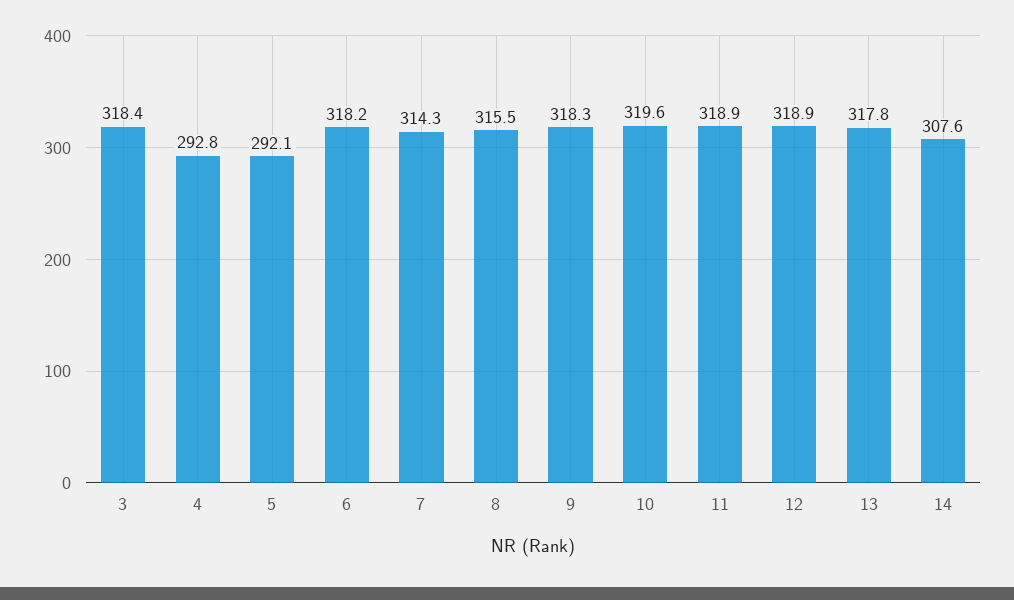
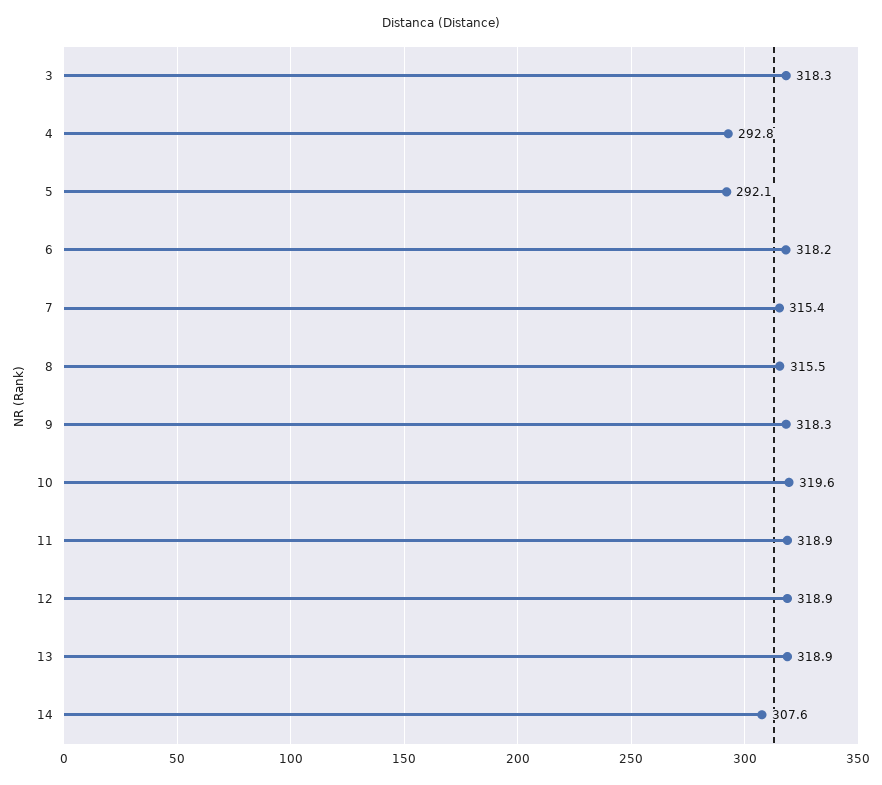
3: 318.4 -> 318.3
7: 314.3 -> 315.4
13: 317.8 -> 318.9

